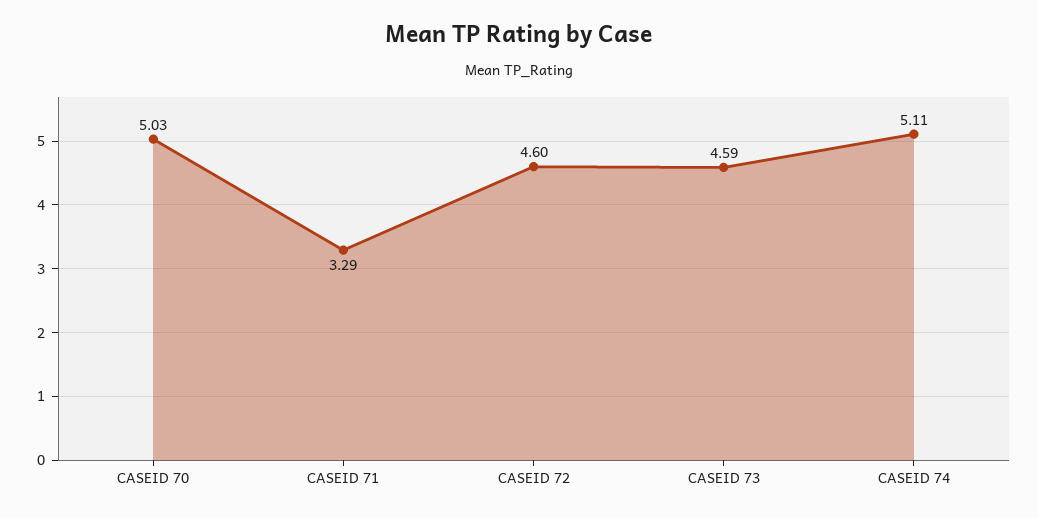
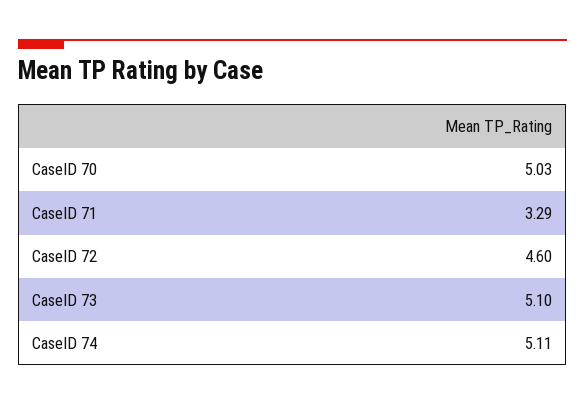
CASEID 73: 4.59 -> 5.1

